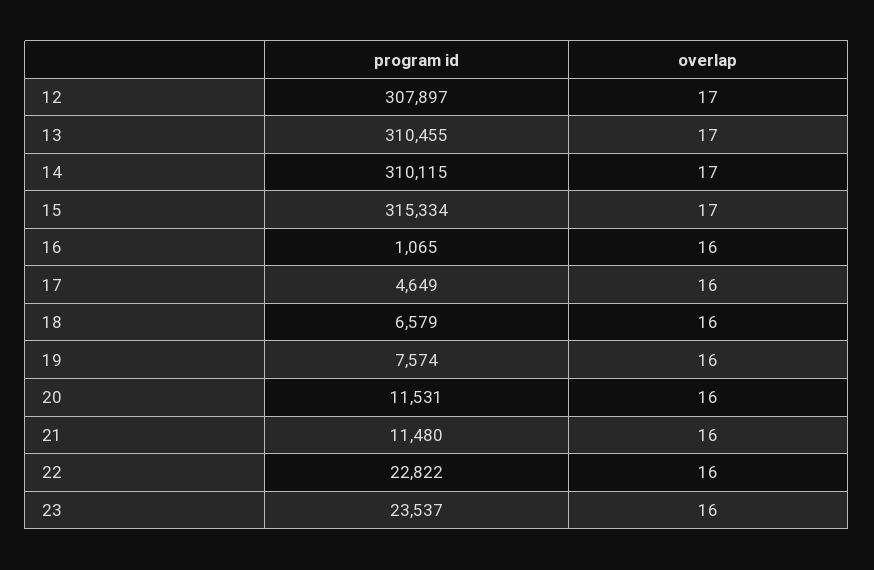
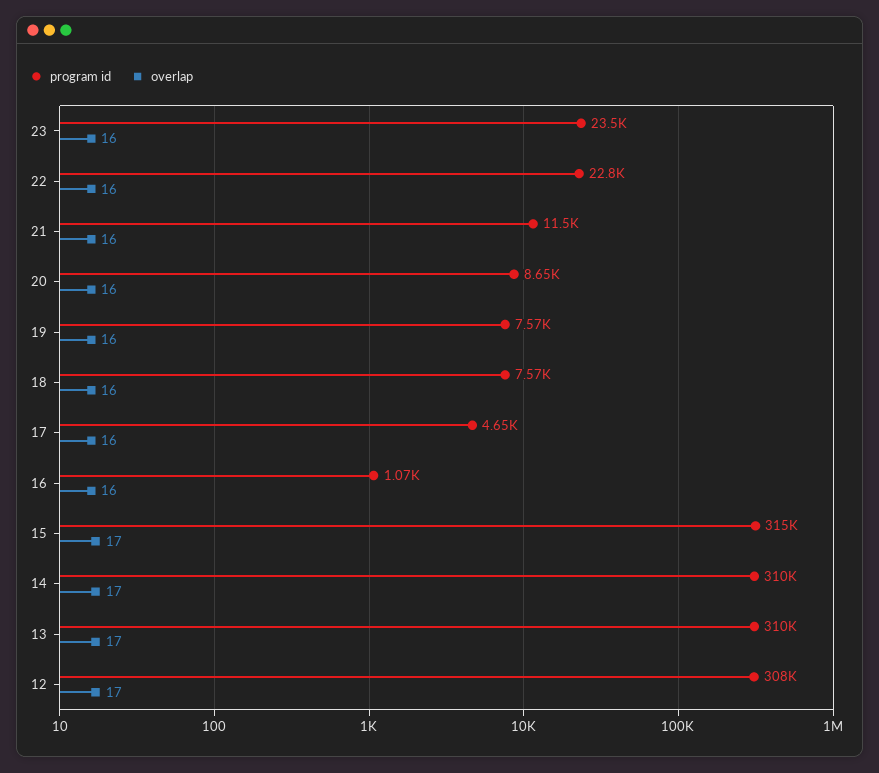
program id, 18: 6579 -> 7570
program id, 20: 11531 -> 8650

